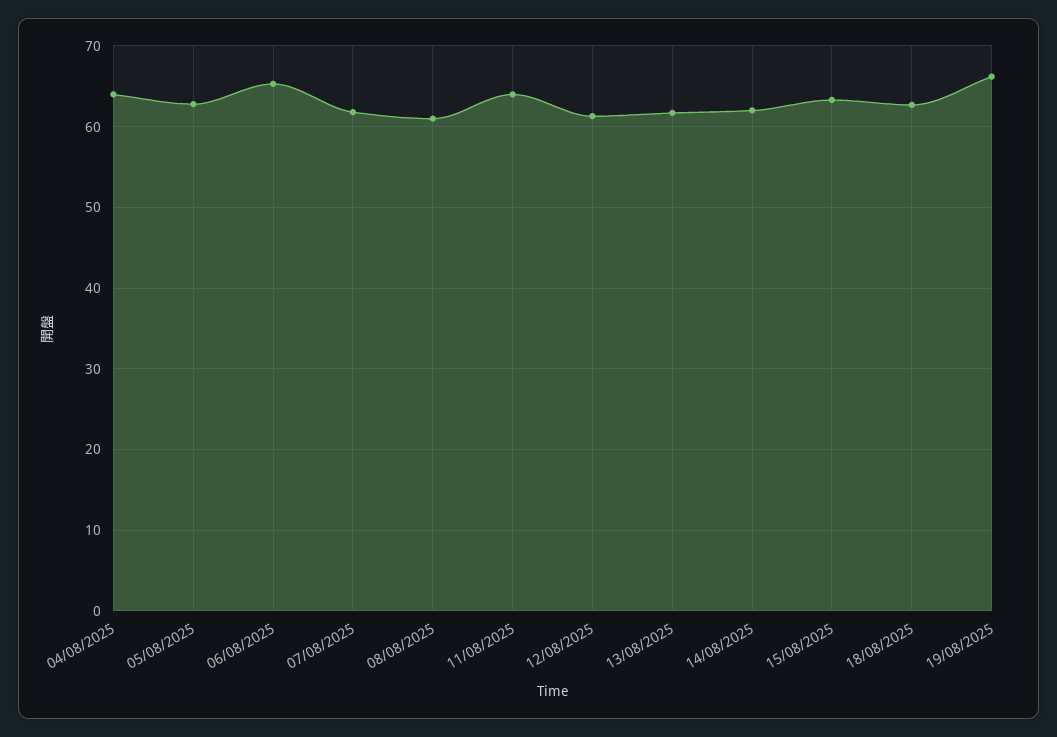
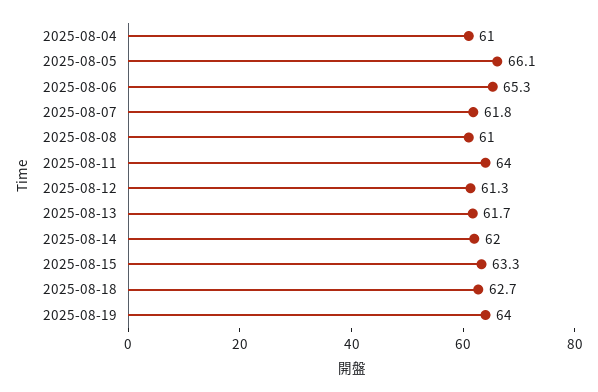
04/08/2025: 64 -> 61
05/08/2025: 63 -> 66.1
19/08/2025: 66 -> 64

